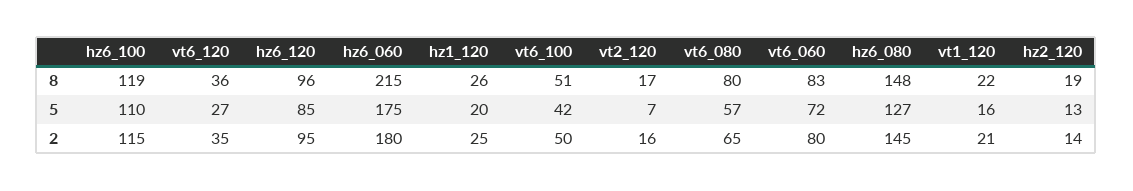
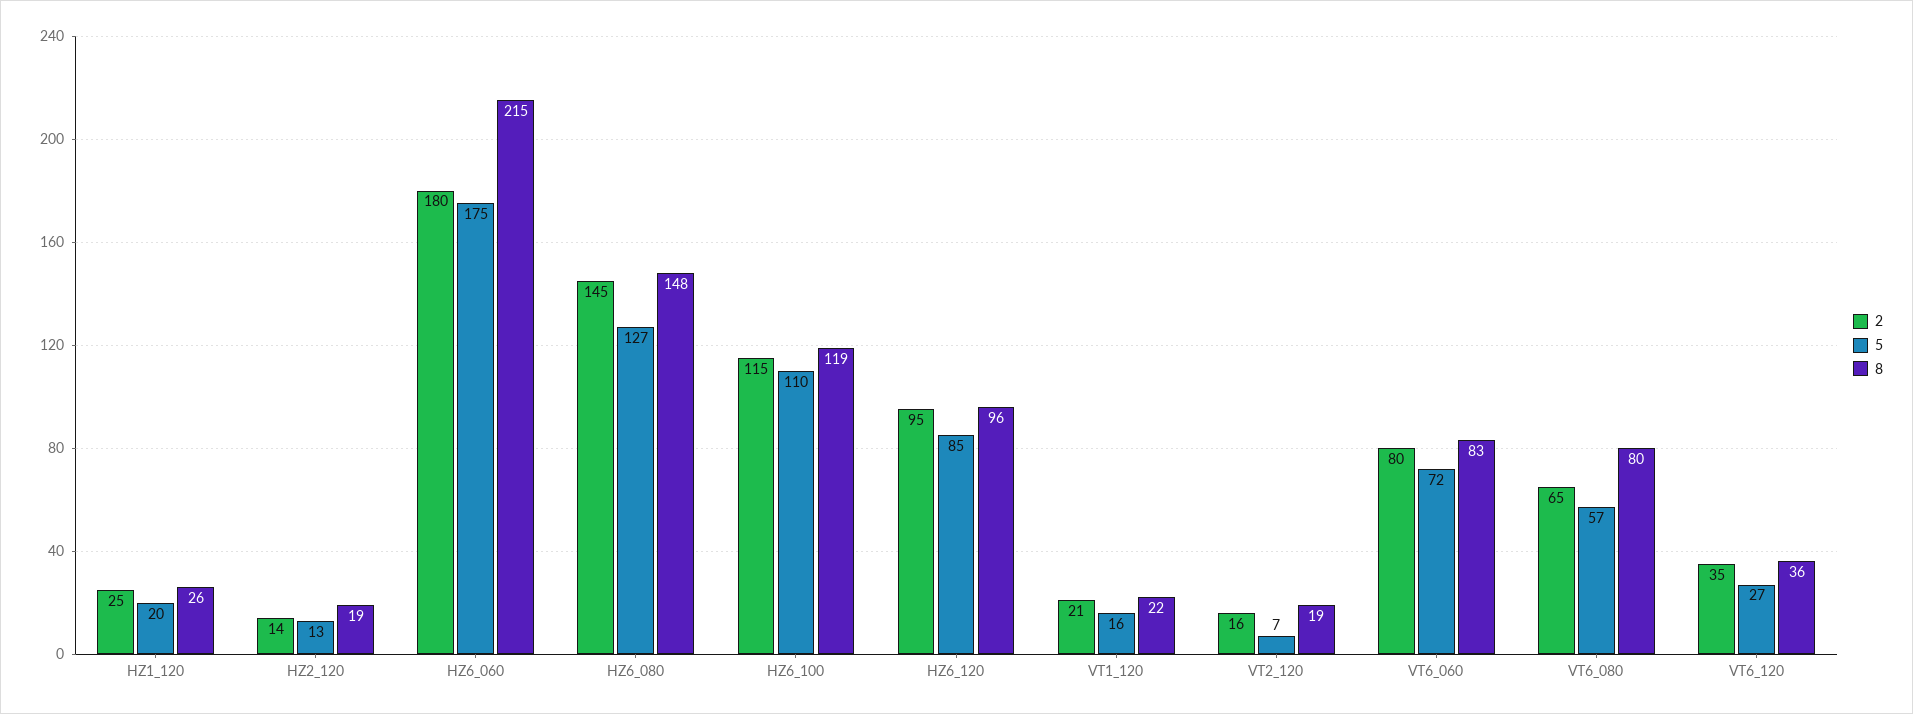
8, vt6_100: 51 -> none
8, vt2_120: 17 -> 19
5, vt6_100: 42 -> none
2, vt6_100: 50 -> none

